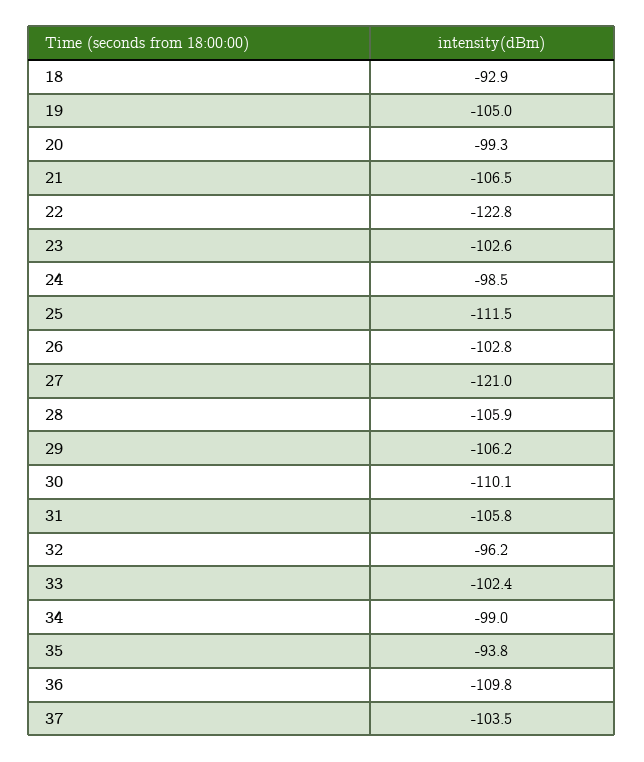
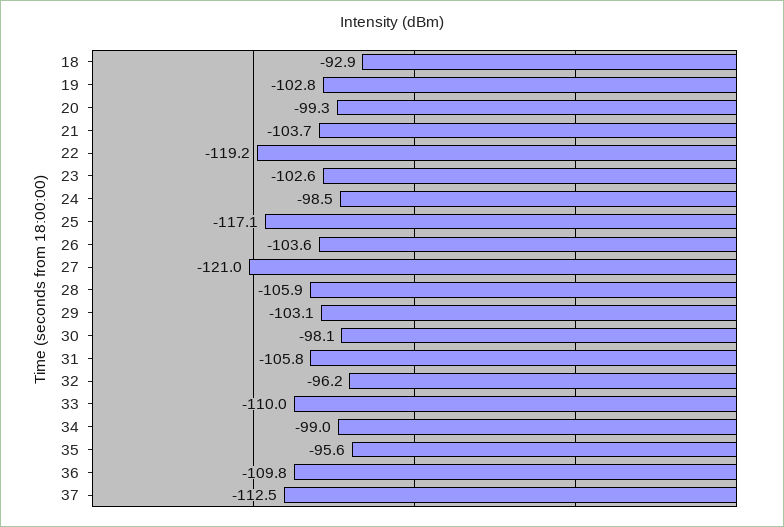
19: -105 -> -102.8
21: -106.5 -> -103.7
22: -122.8 -> -119.2
25: -111.5 -> -117.1
26: -102.8 -> -103.6
29: -106.2 -> -103.1
30: -110.1 -> -98.1
33: -102.4 -> -110
35: -93.8 -> -95.6
37: -103.5 -> -112.5

